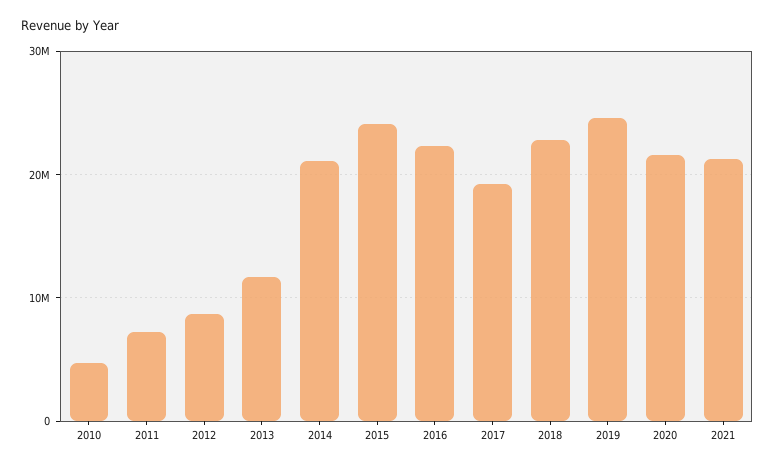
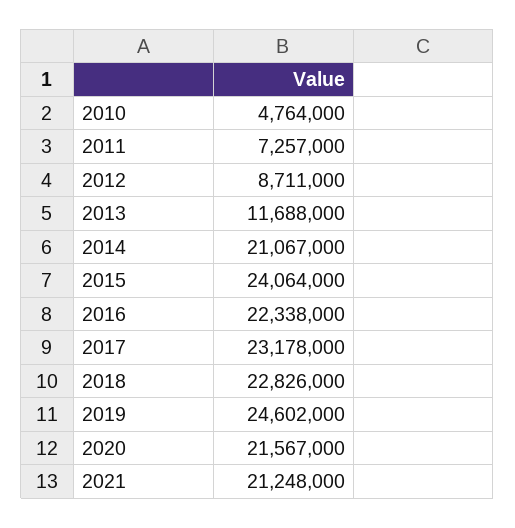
2017: 19000000 -> 23178000

